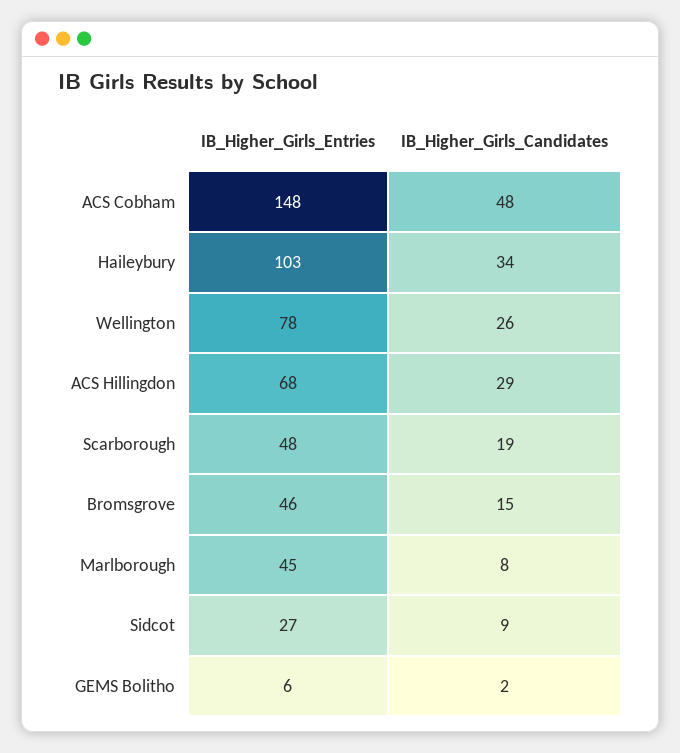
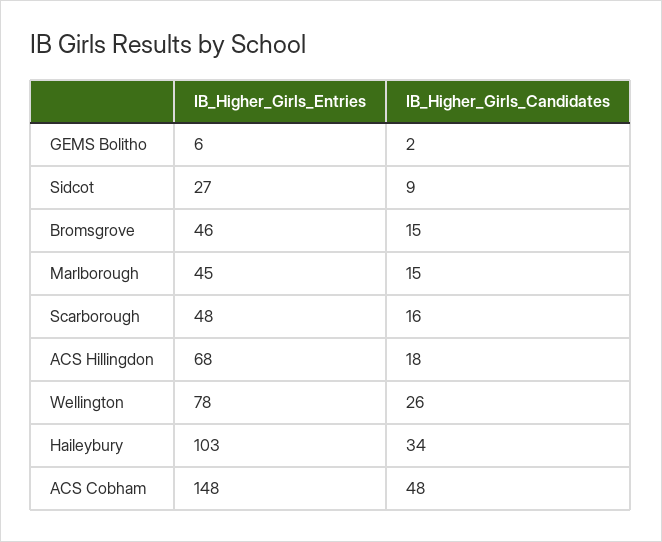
IB_Higher_Girls_Candidates, ACS Hillingdon: 29 -> 18
IB_Higher_Girls_Candidates, Scarborough: 19 -> 16
IB_Higher_Girls_Candidates, Marlborough: 8 -> 15

